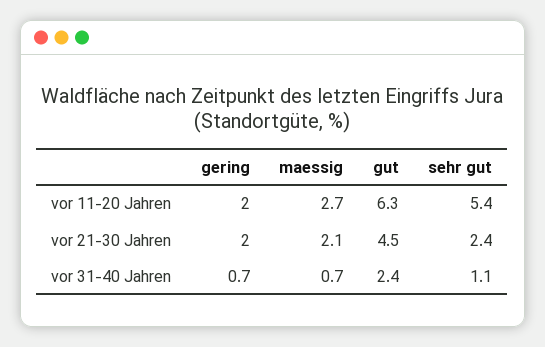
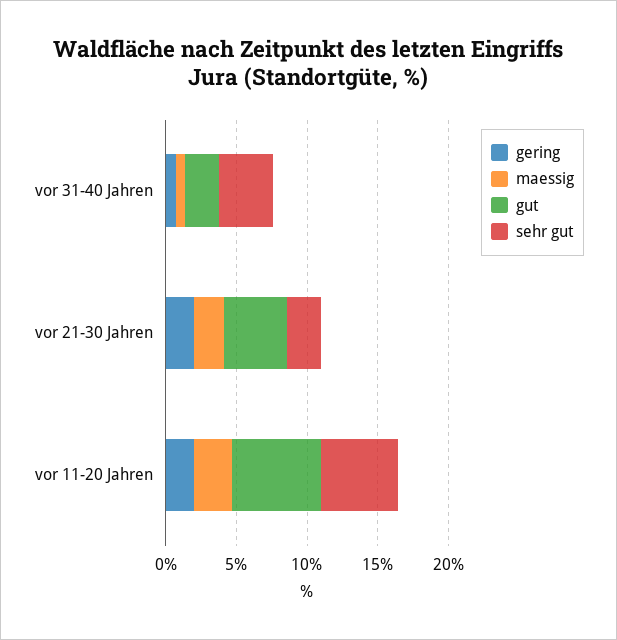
sehr gut, vor 31-40 Jahren: 1.1 -> 4

